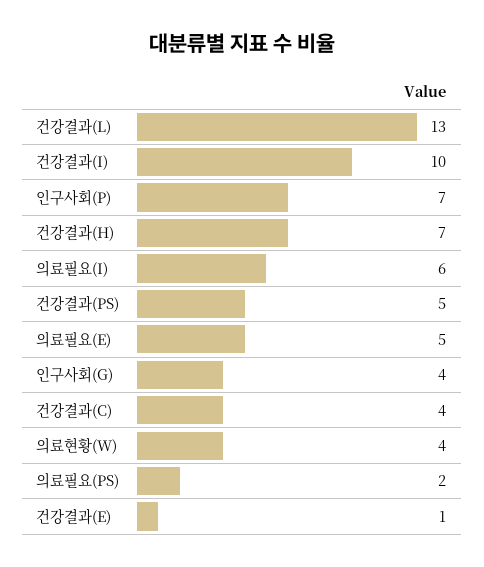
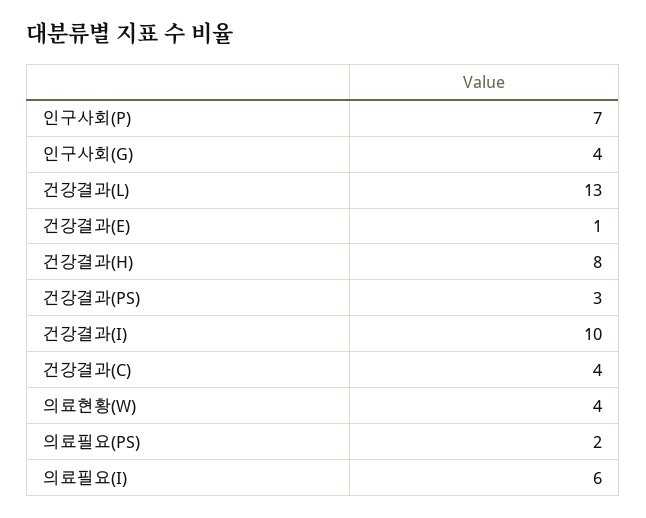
건강결과(H): 7 -> 8
건강결과(PS): 5 -> 3
의료필요(E): 5 -> none

